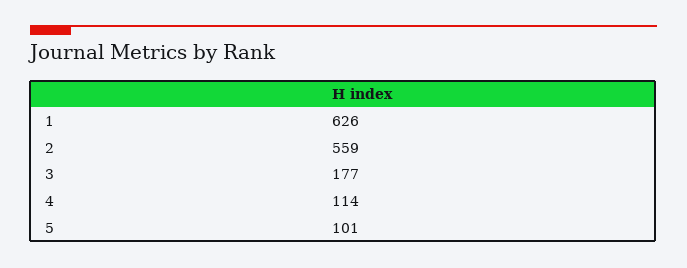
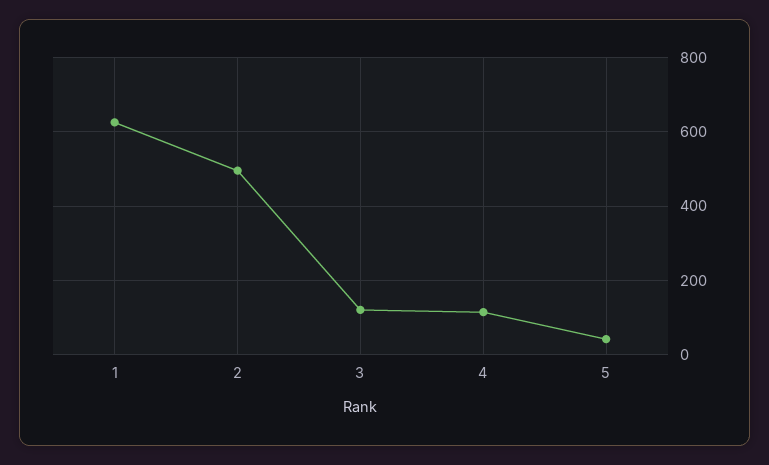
2: 559 -> 500
3: 177 -> 120
5: 101 -> 40

